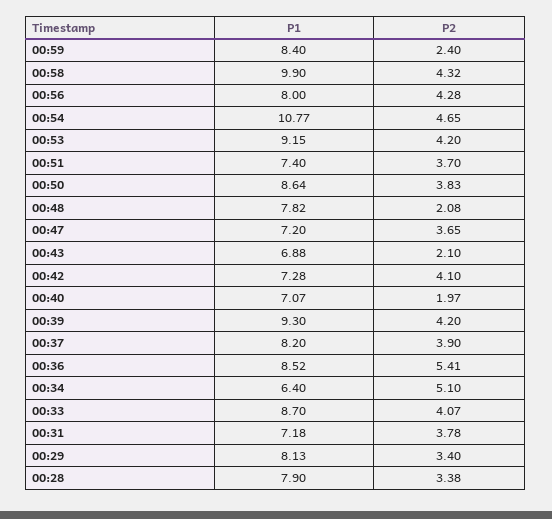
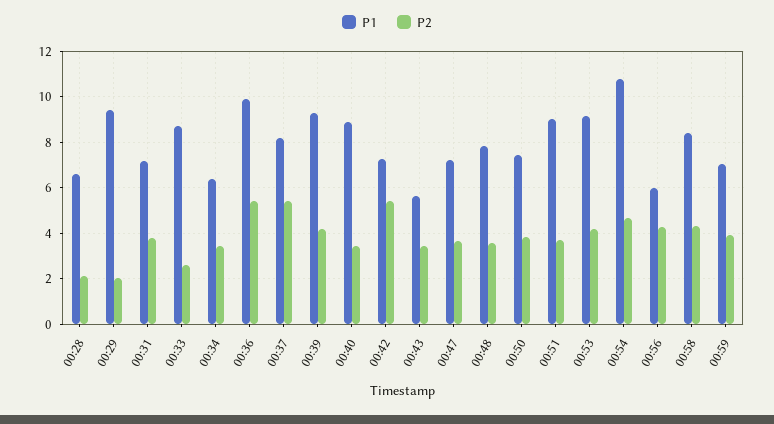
P1, 00:59: 8.4 -> 7
P2, 00:59: 2.4 -> 4
P1, 00:58: 9.9 -> 8.5
P1, 00:56: 8 -> 6
P1, 00:51: 7.4 -> 9
P1, 00:50: 8.64 -> 7.5
P2, 00:48: 2.08 -> 3.5
P1, 00:43: 6.88 -> 5.5
P2, 00:43: 2.1 -> 3.5
P2, 00:42: 4.1 -> 5.5
P1, 00:40: 7.07 -> 9
P2, 00:40: 1.97 -> 3.5
P2, 00:37: 3.9 -> 5.5
P1, 00:36: 8.52 -> 10
P2, 00:34: 5.1 -> 3.5
P2, 00:33: 4.07 -> 2.5
P1, 00:29: 8.13 -> 9.5
P2, 00:29: 3.4 -> 2
P1, 00:28: 7.9 -> 6.5
P2, 00:28: 3.38 -> 2

